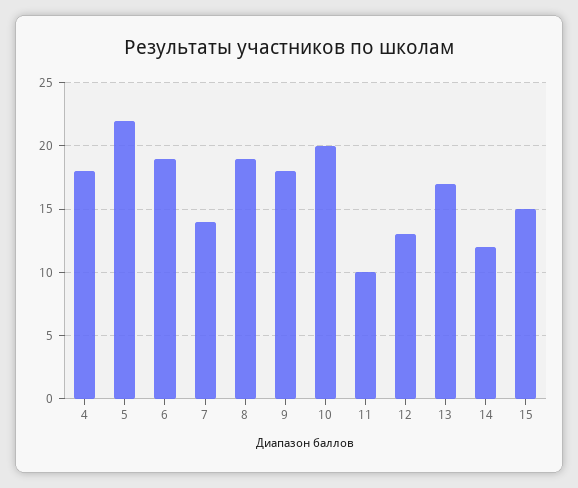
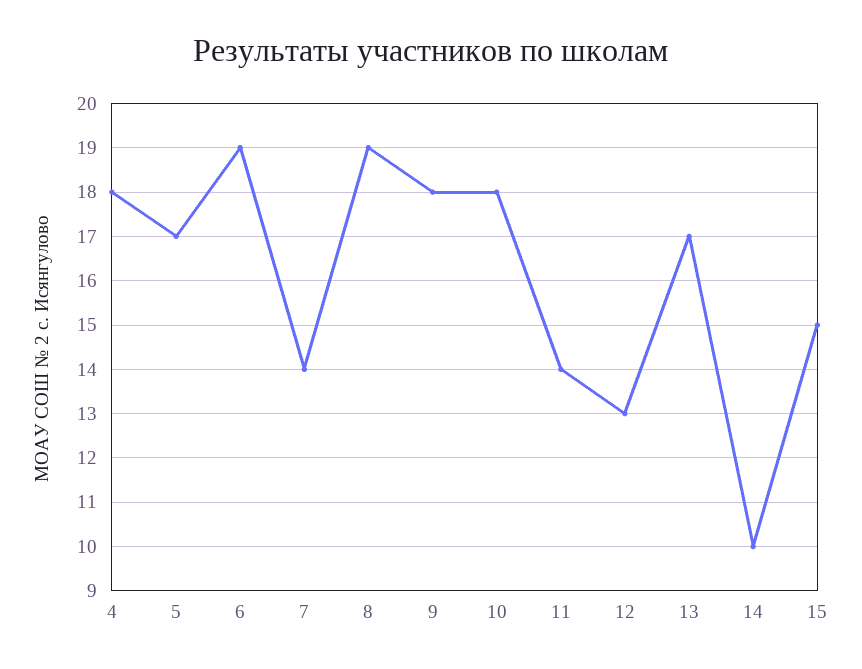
5: 22 -> 17
10: 20 -> 18
11: 10 -> 14
14: 12 -> 10

